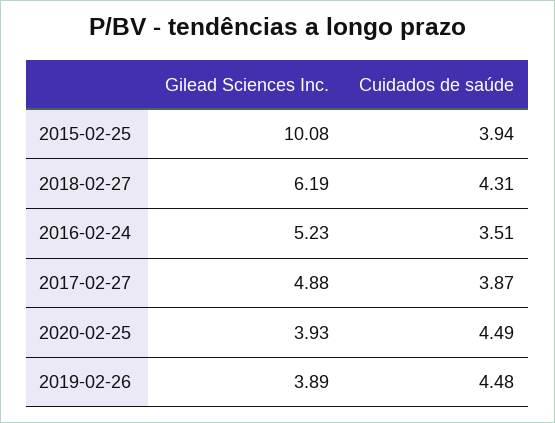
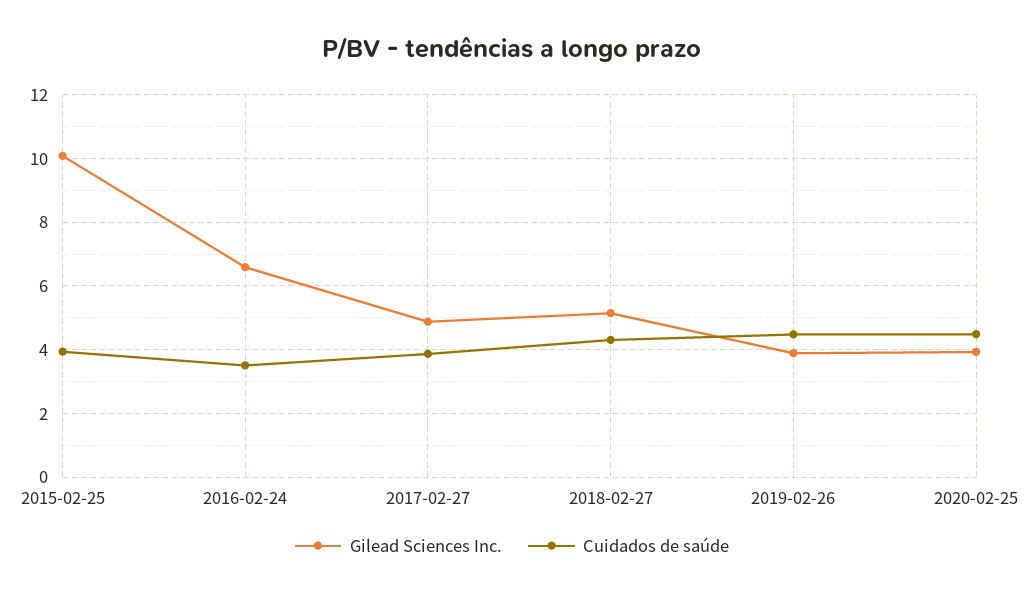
Gilead Sciences Inc., 2018-02-27: 6.19 -> 5.2
Gilead Sciences Inc., 2016-02-24: 5.23 -> 6.6

